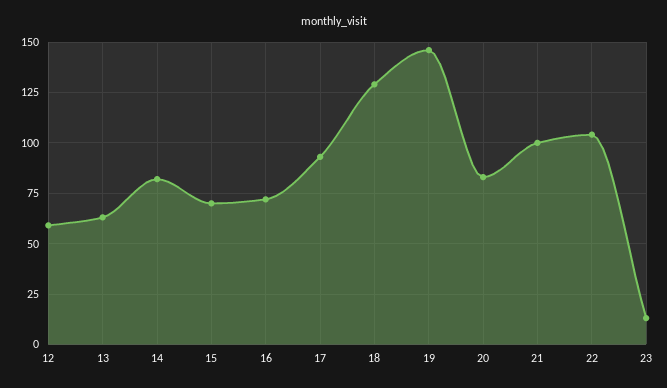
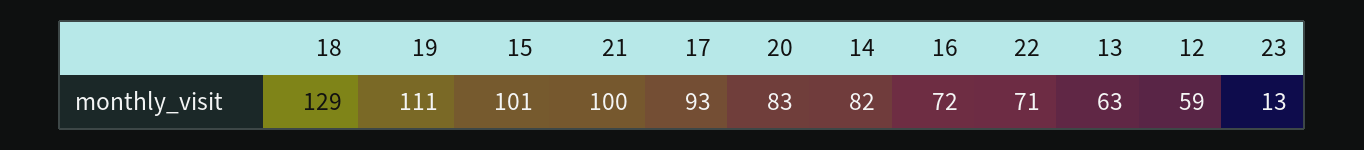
15: 70 -> 101
19: 145 -> 111
22: 105 -> 71

